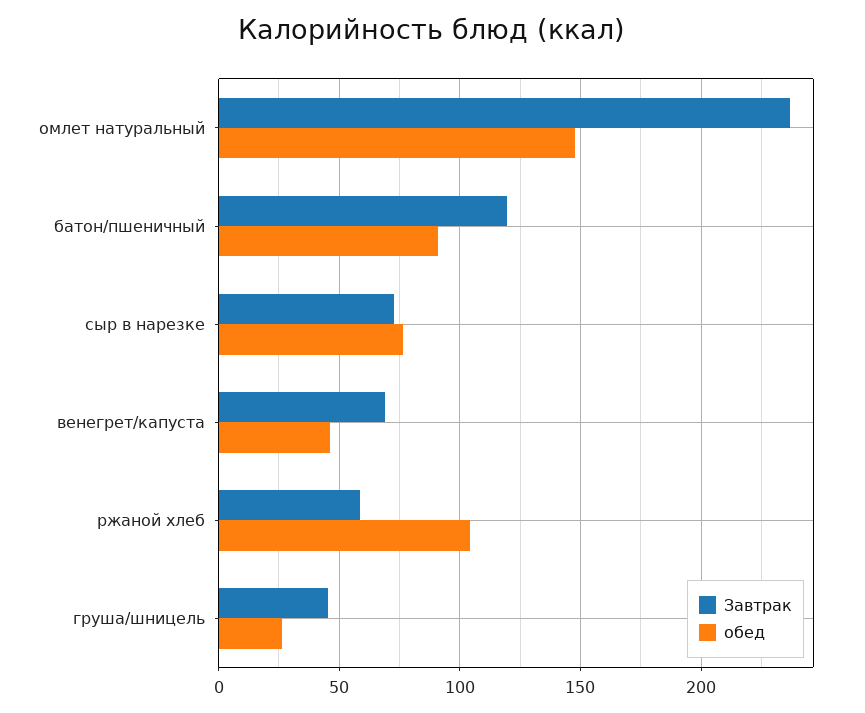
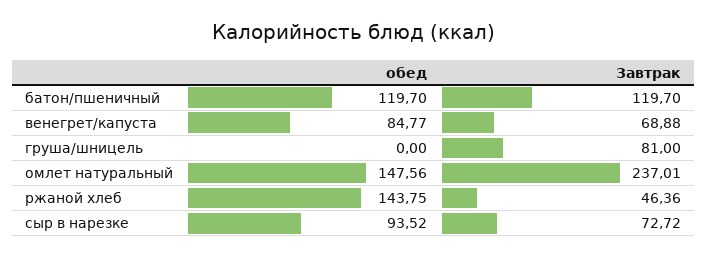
обед, батон/пшеничный: 90 -> 119.7
обед, сыр в нарезке: 75 -> 93.52
обед, венегрет/капуста: 45 -> 84.77
Завтрак, ржаной хлеб: 60 -> 46.36
обед, ржаной хлеб: 105 -> 143.75
Завтрак, груша/шницель: 45 -> 81
обед, груша/шницель: 25 -> 0

